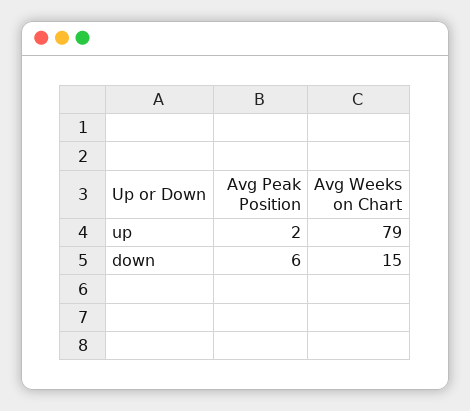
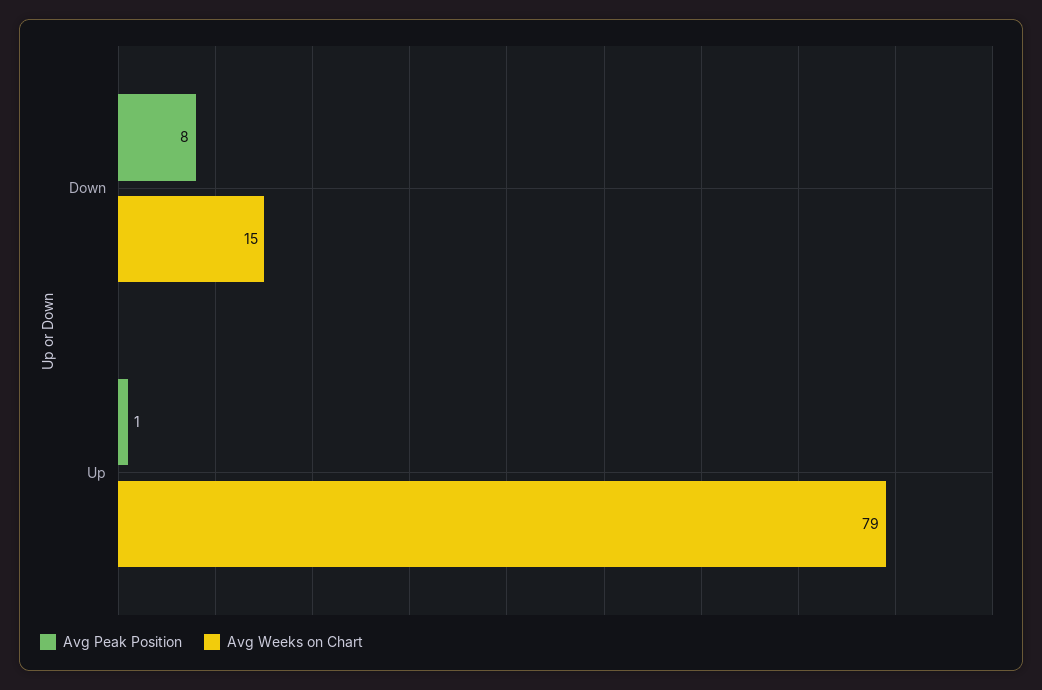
Avg Peak Position, up: 2 -> 1
Avg Peak Position, down: 6 -> 8

